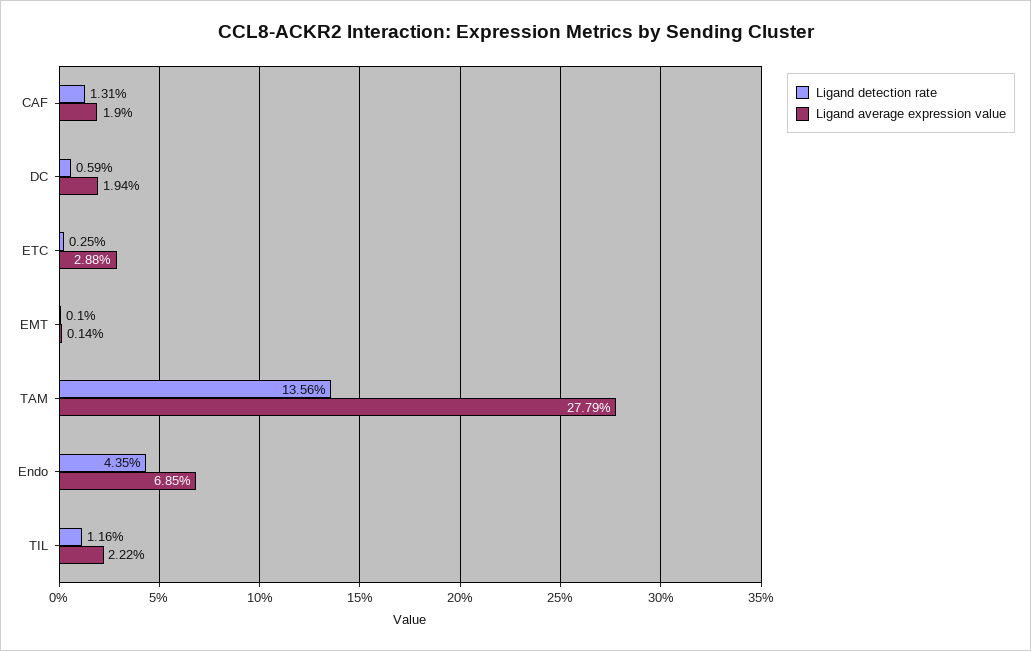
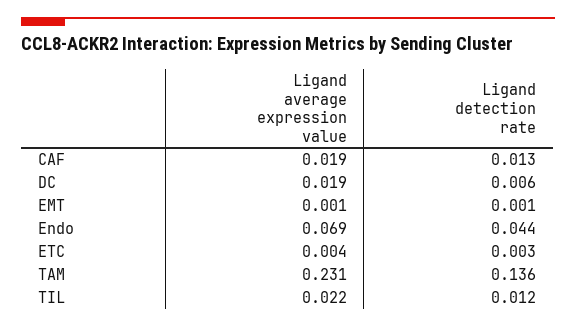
Ligand average expression value, ETC: 0.0288 -> 0.004
Ligand average expression value, TAM: 0.2779 -> 0.231

